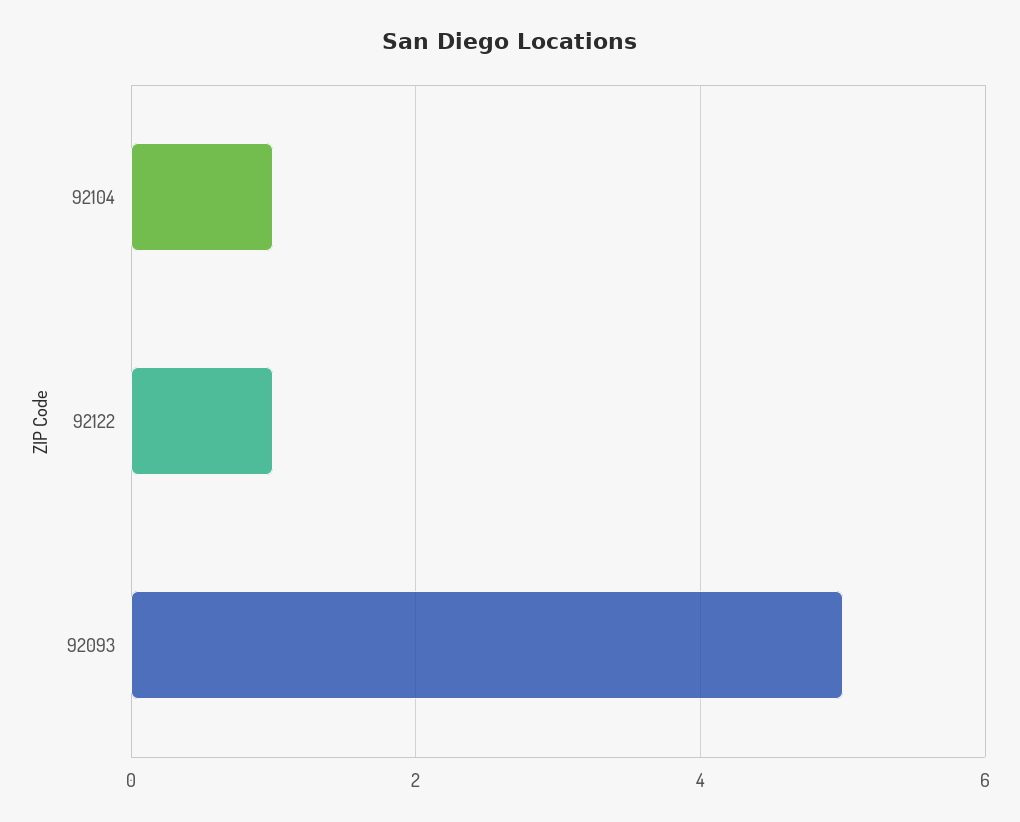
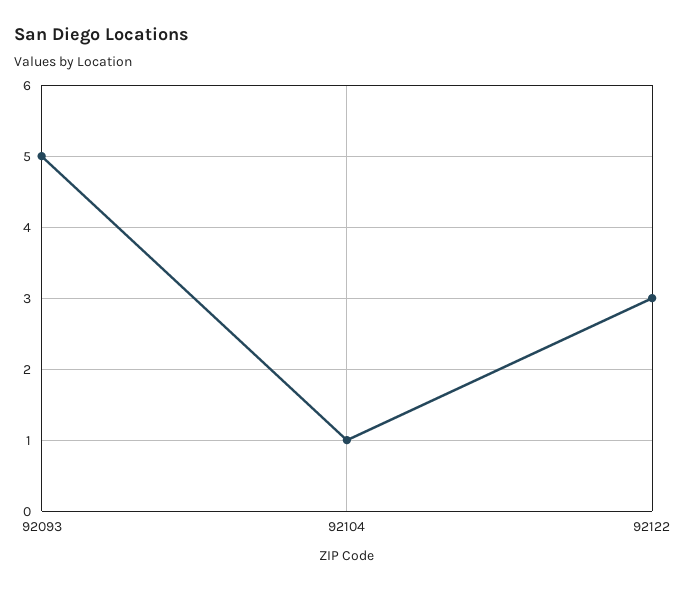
92122: 1 -> 3

